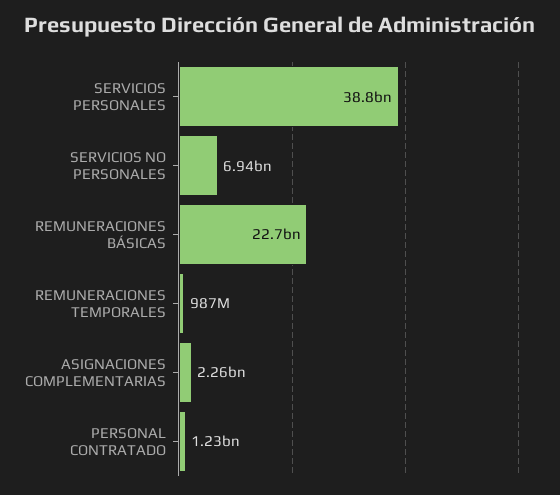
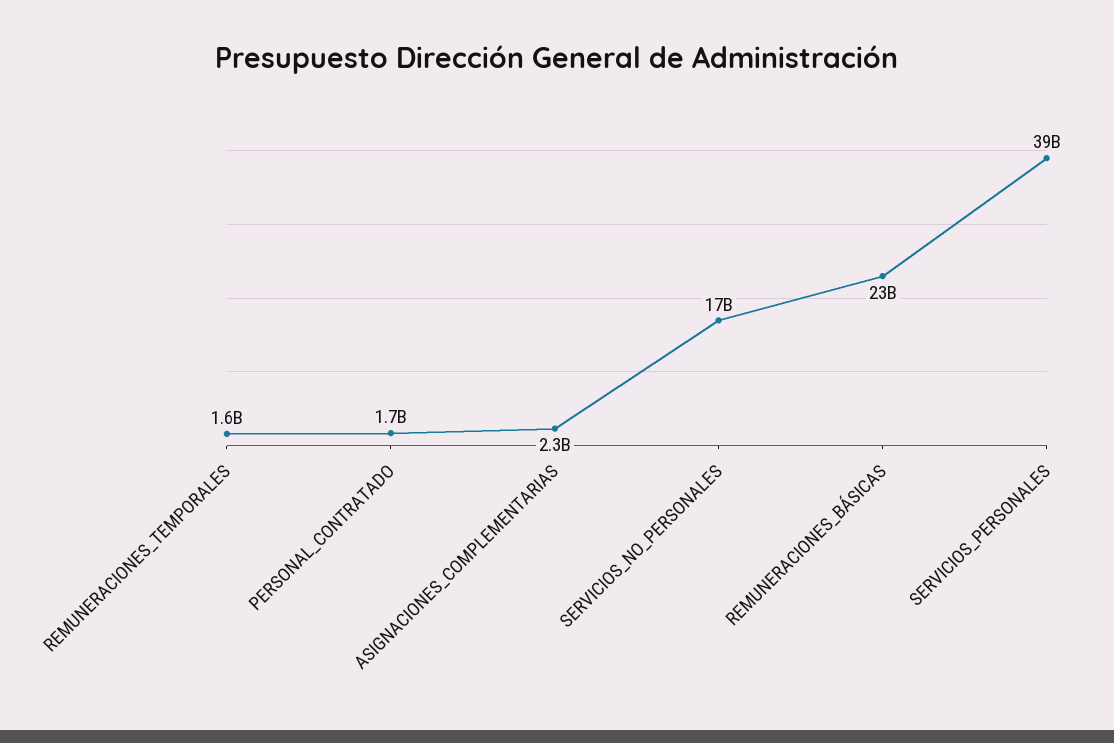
SERVICIOS NO PERSONALES: 6940000000 -> 17000000000
REMUNERACIONES TEMPORALES: 987000000 -> 1600000000
PERSONAL CONTRATADO: 1230000000 -> 1700000000

